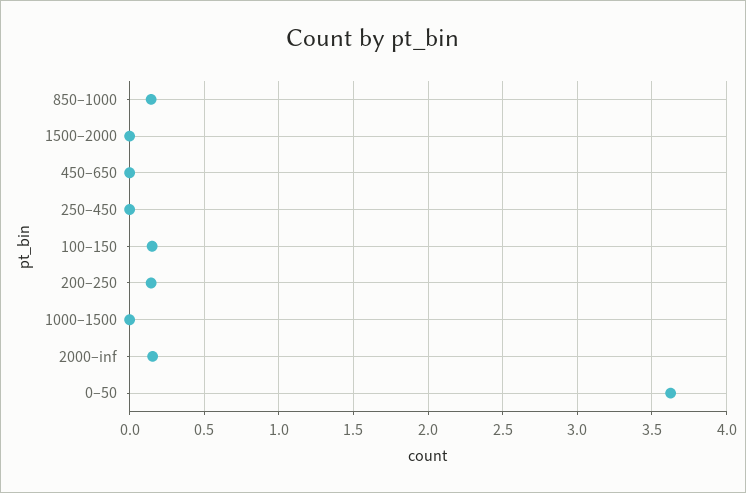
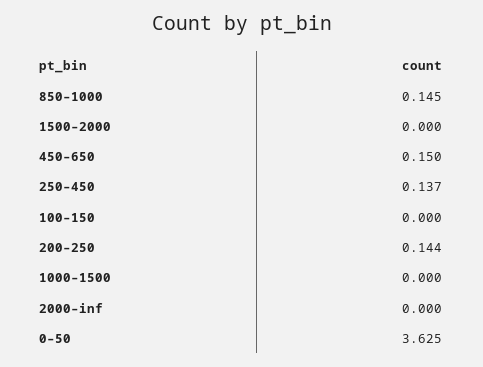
450–650: 0 -> 0.15
250–450: 0 -> 0.137
100–150: 0.15 -> 0
2000–inf: 0.15 -> 0

